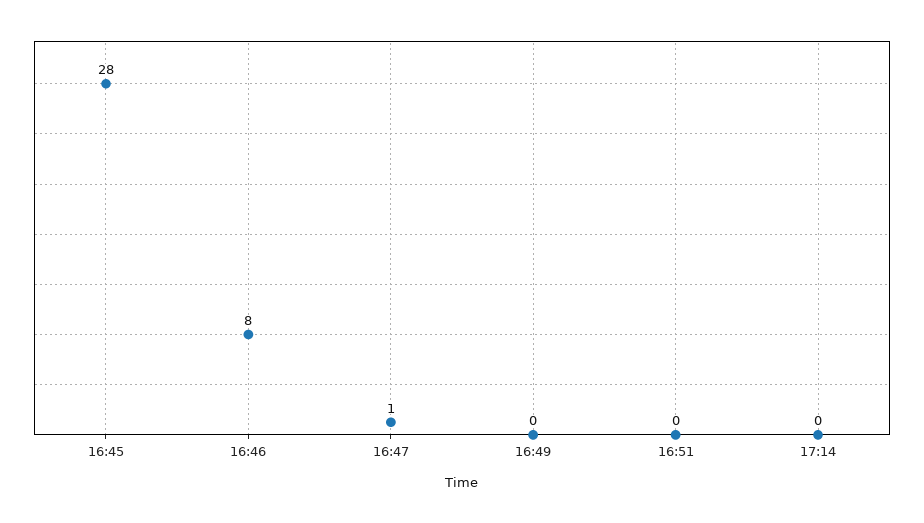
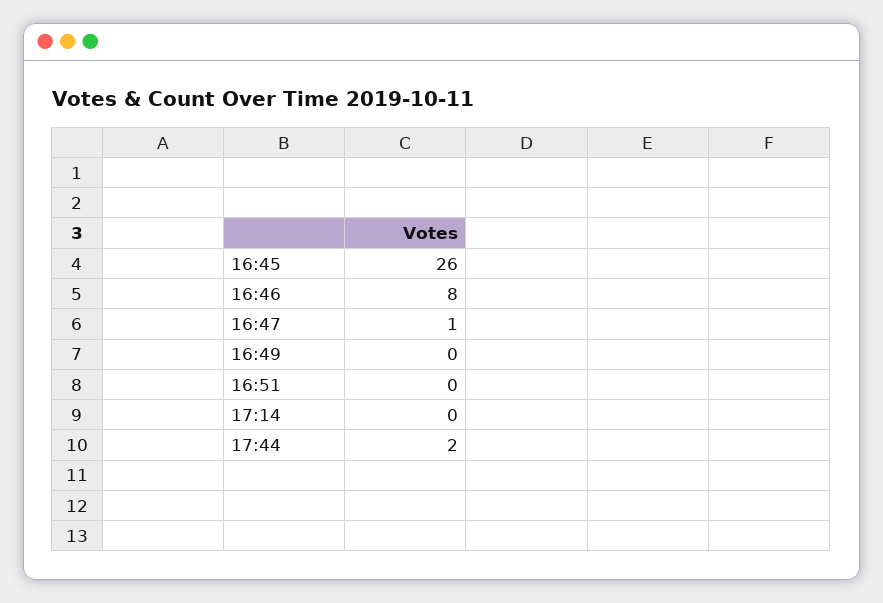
16:45: 28 -> 26
17:44: none -> 2

